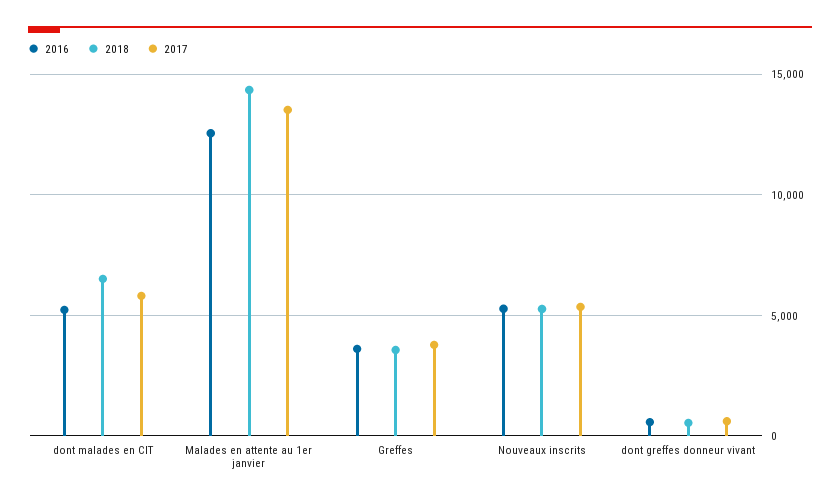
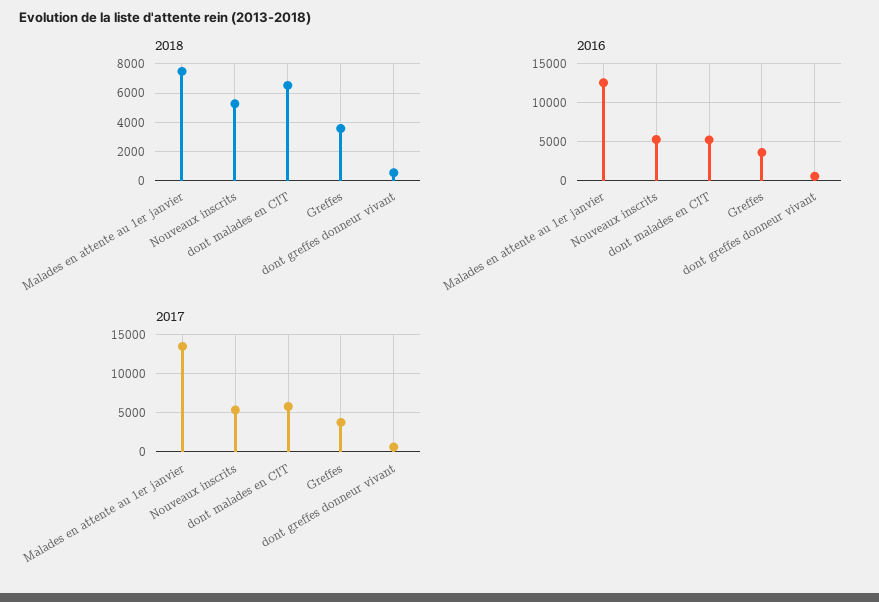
2018, Malades en attente au 1er janvier: 14500 -> 7500

